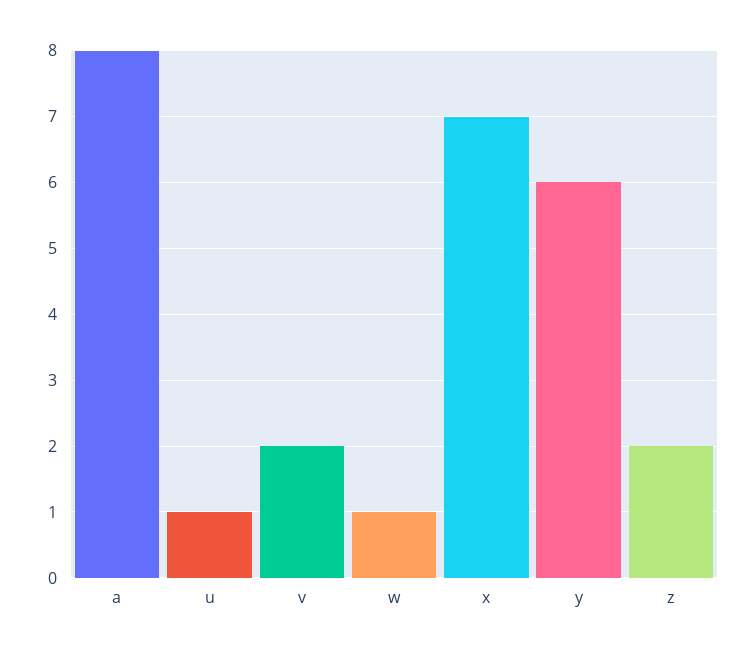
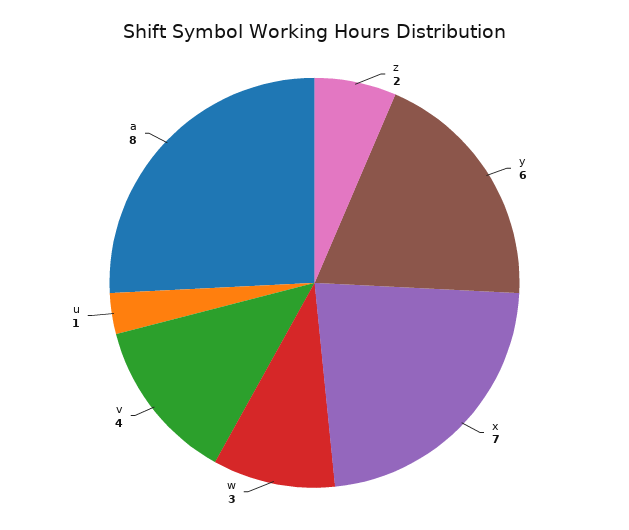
v: 2 -> 4
w: 1 -> 3

